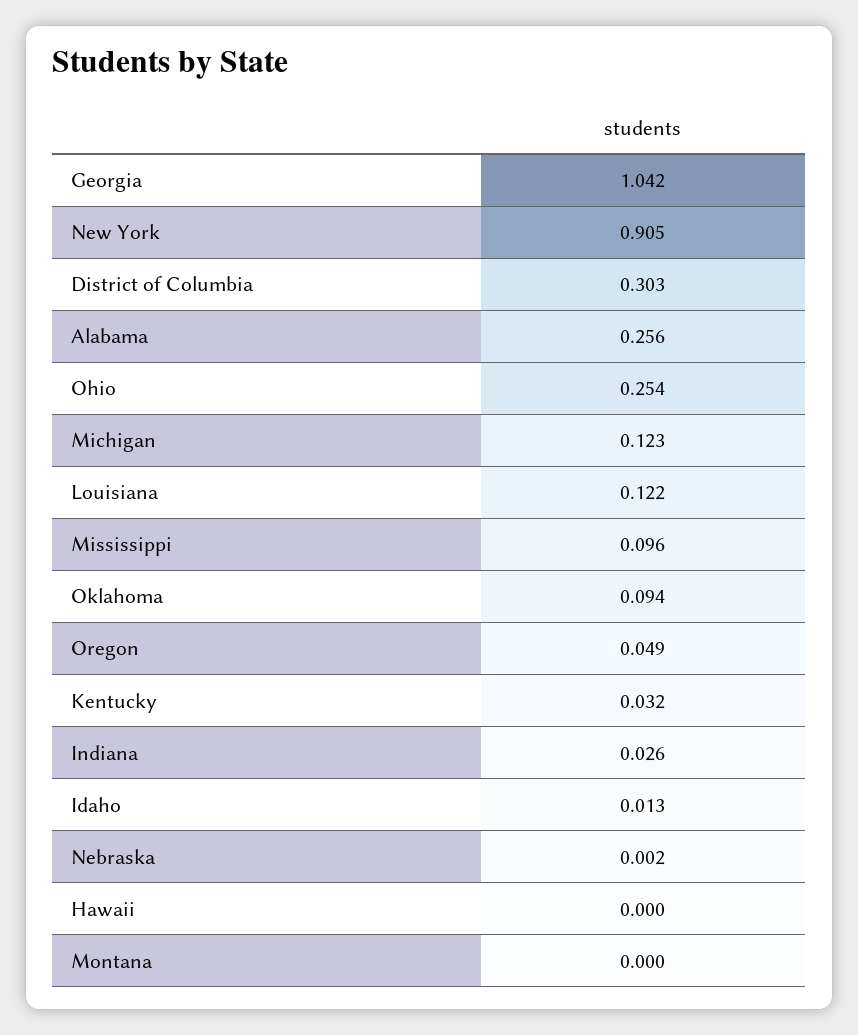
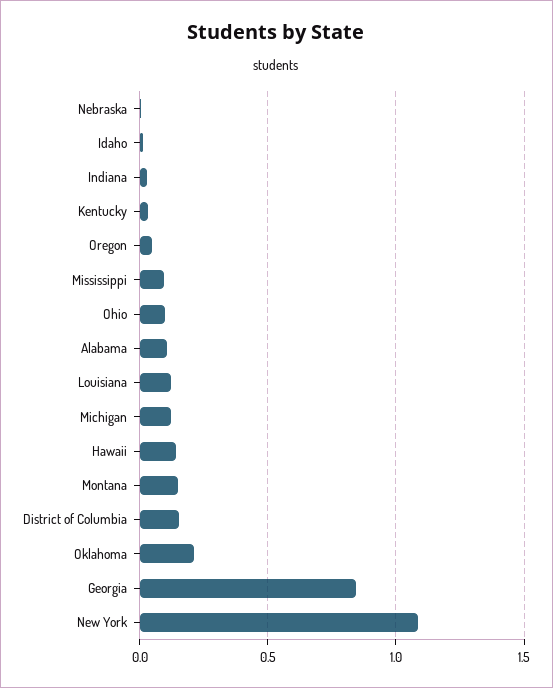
Georgia: 1.042 -> 0.85
New York: 0.905 -> 1.1
District of Columbia: 0.303 -> 0.15
Alabama: 0.256 -> 0.1
Ohio: 0.254 -> 0.1
Oklahoma: 0.094 -> 0.2
Hawaii: 0 -> 0.15
Montana: 0 -> 0.15

